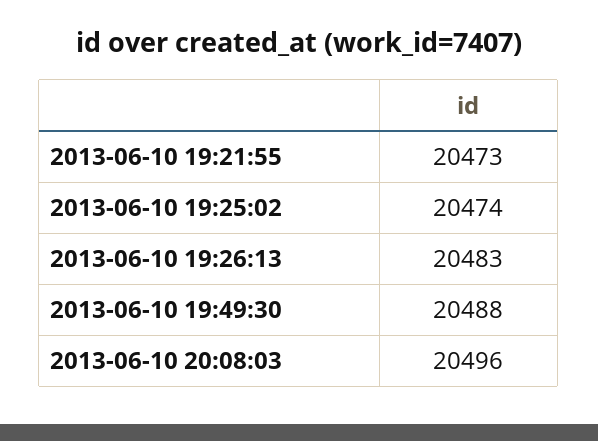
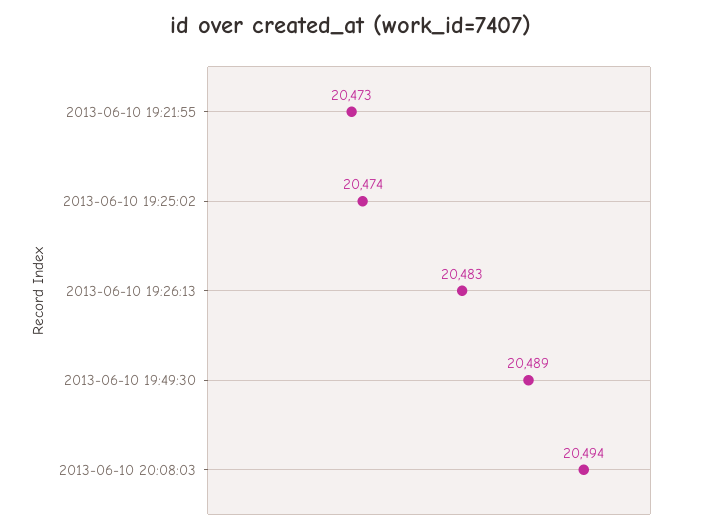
2013-06-10 19:49:30: 20488 -> 20489
2013-06-10 20:08:03: 20496 -> 20494

